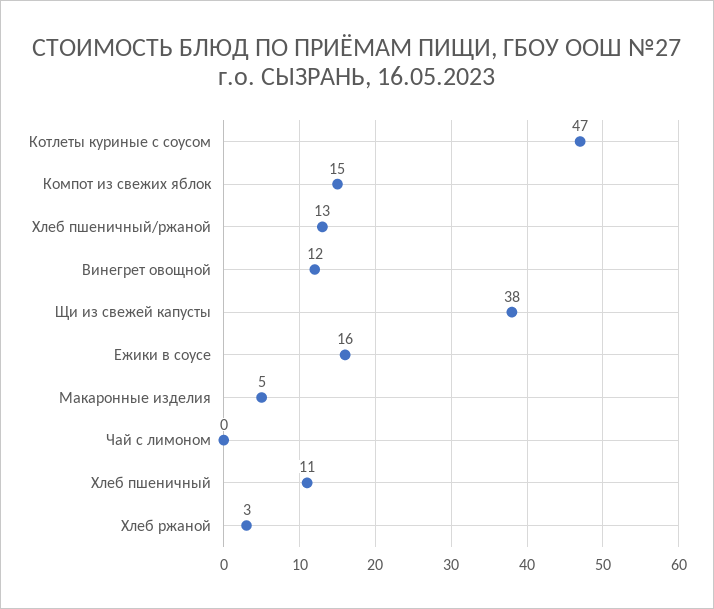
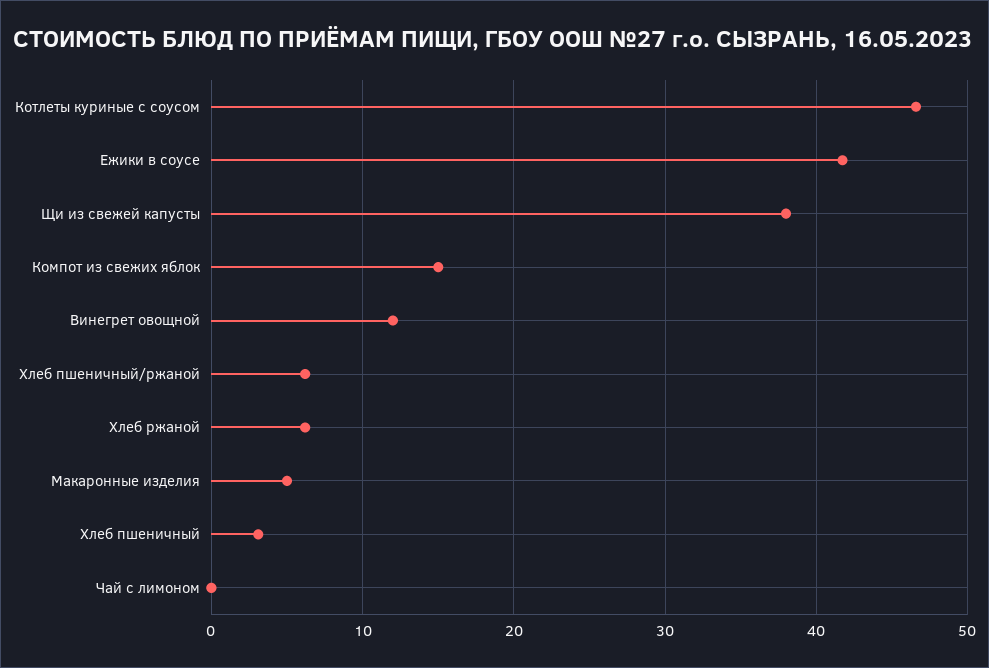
Хлеб пшеничный/ржаной: 13 -> 6
Ежики в соусе: 16 -> 42
Хлеб пшеничный: 11 -> 3
Хлеб ржаной: 3 -> 6

